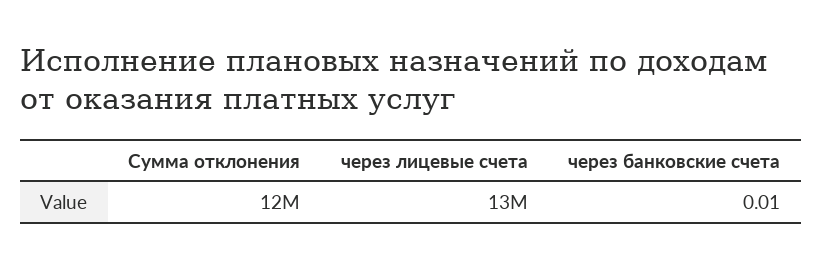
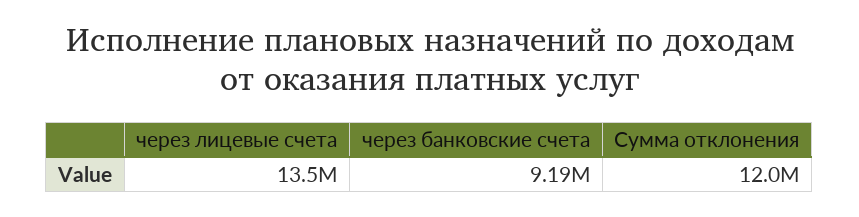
через банковские счета: 0.01 -> 9190000

